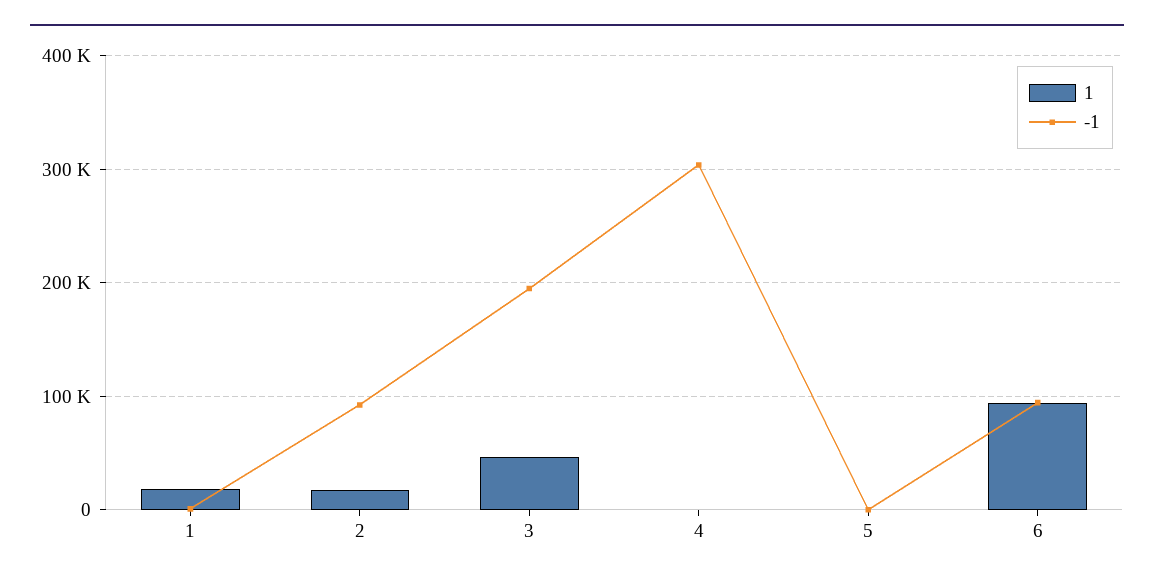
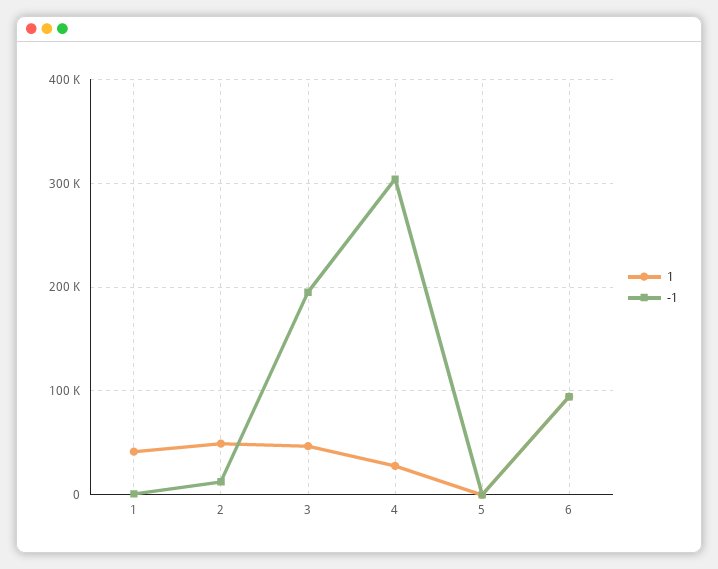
1, 1: 20000 -> 40000
1, 2: 20000 -> 50000
-1, 2: 90000 -> 10000
1, 4: 0 -> 30000

